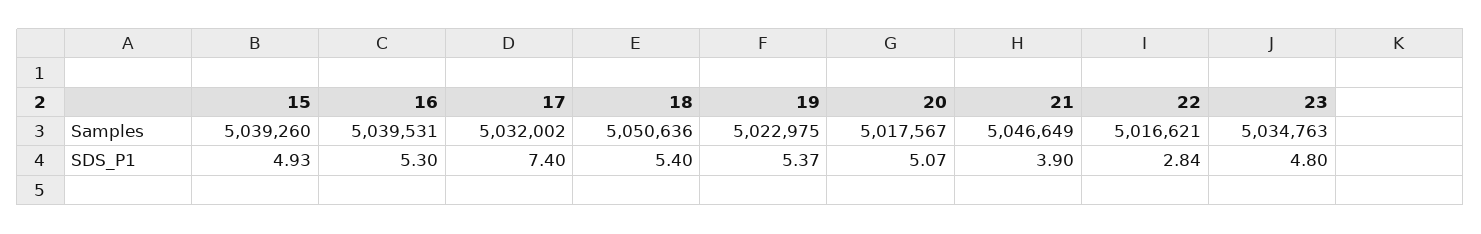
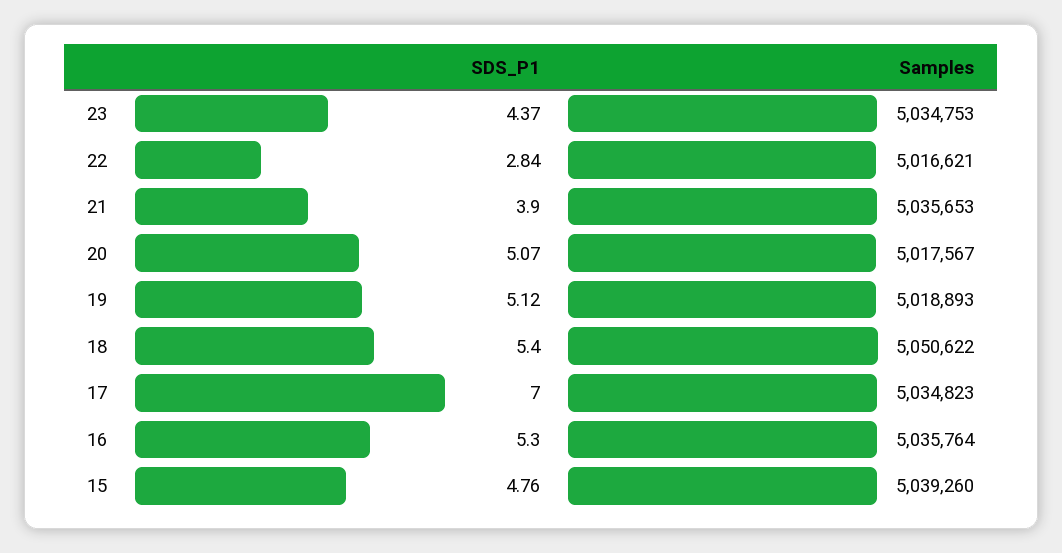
16, Samples: 5039531 -> 5035764
17, Samples: 5032002 -> 5034823
18, Samples: 5050636 -> 5050622
19, Samples: 5022975 -> 5018893
21, Samples: 5046649 -> 5035653
23, Samples: 5034763 -> 5034753
15, SDS_P1: 4.93 -> 4.76
17, SDS_P1: 7.4 -> 7
19, SDS_P1: 5.37 -> 5.12
23, SDS_P1: 4.8 -> 4.37

